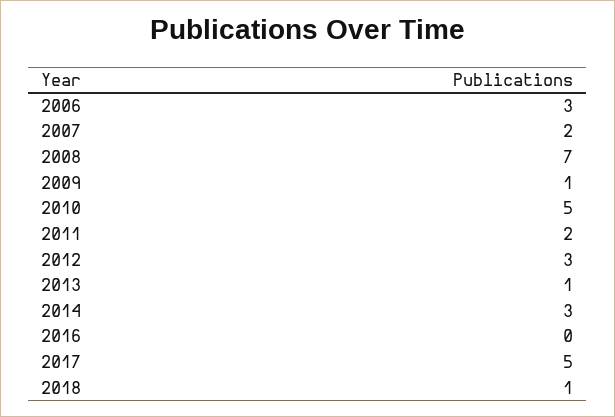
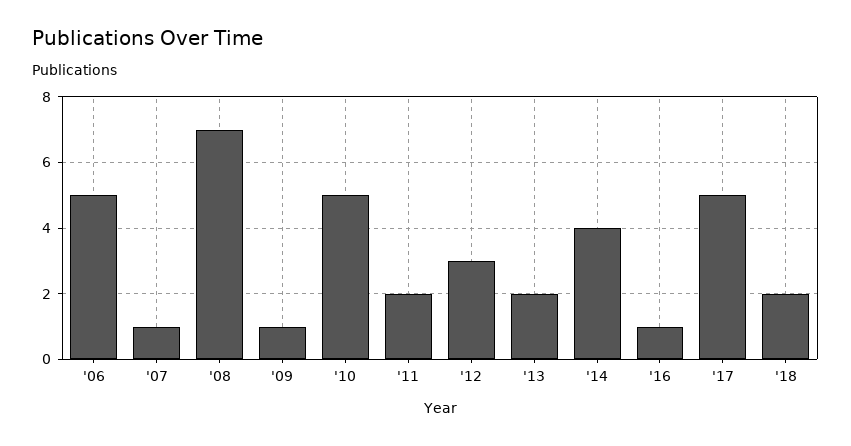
2006: 3 -> 5
2007: 2 -> 1
2013: 1 -> 2
2014: 3 -> 4
2016: 0 -> 1
2018: 1 -> 2

